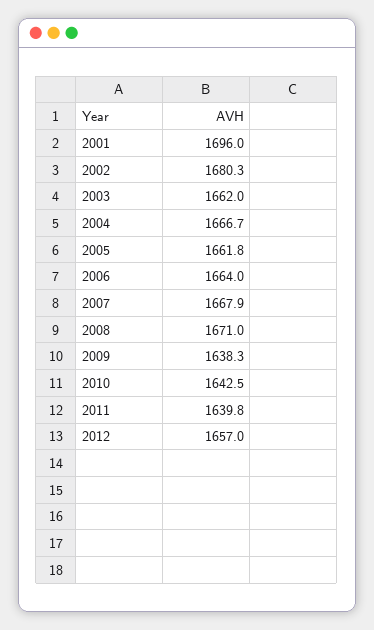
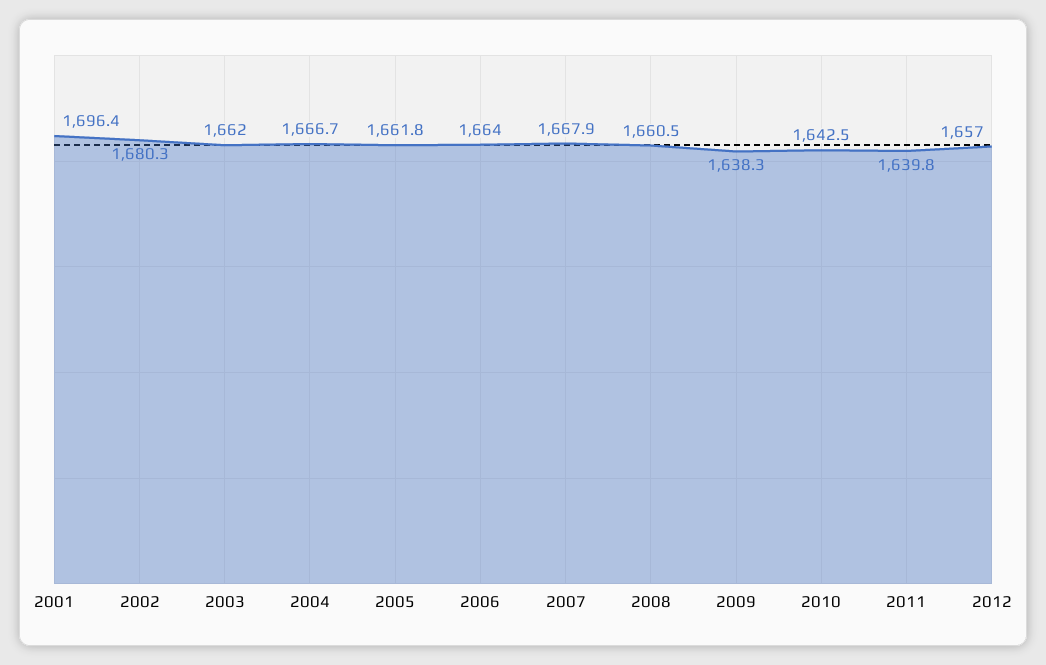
2001: 1696 -> 1696.4
2008: 1671 -> 1660.5

